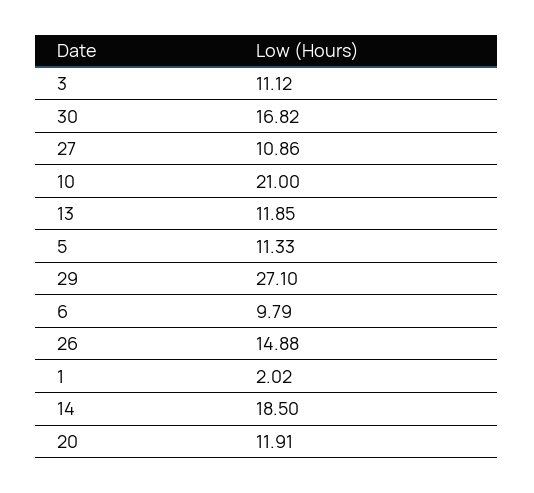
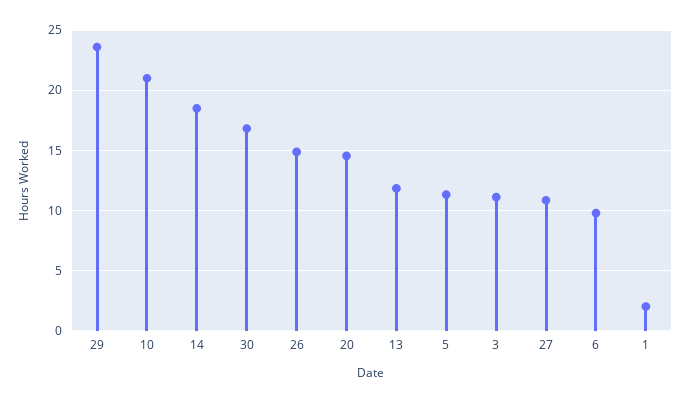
29: 27.1 -> 23.5
20: 11.91 -> 14.5

